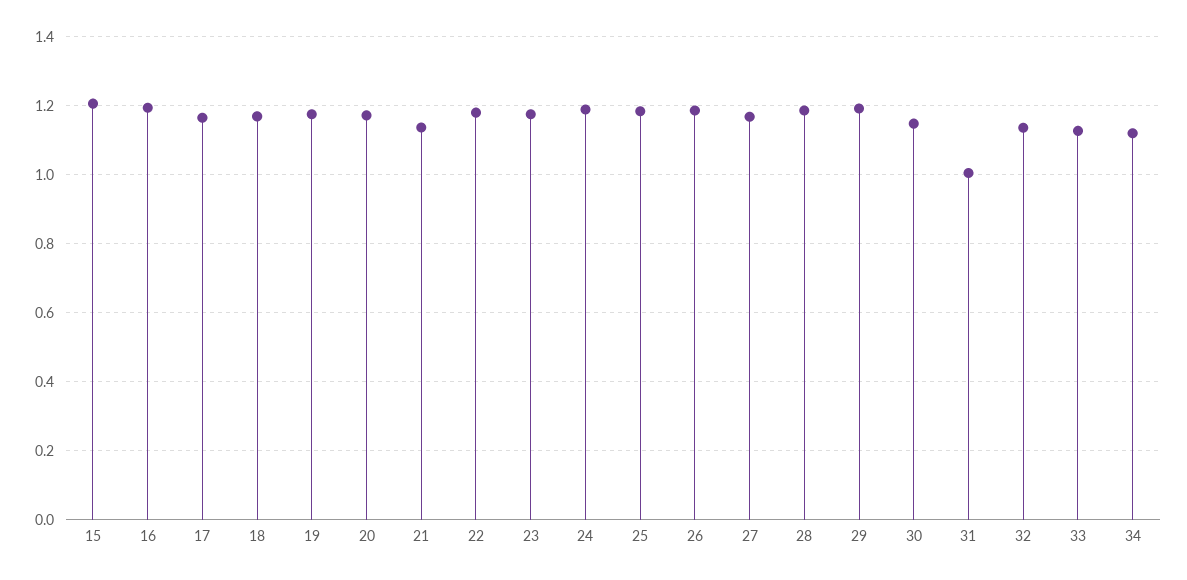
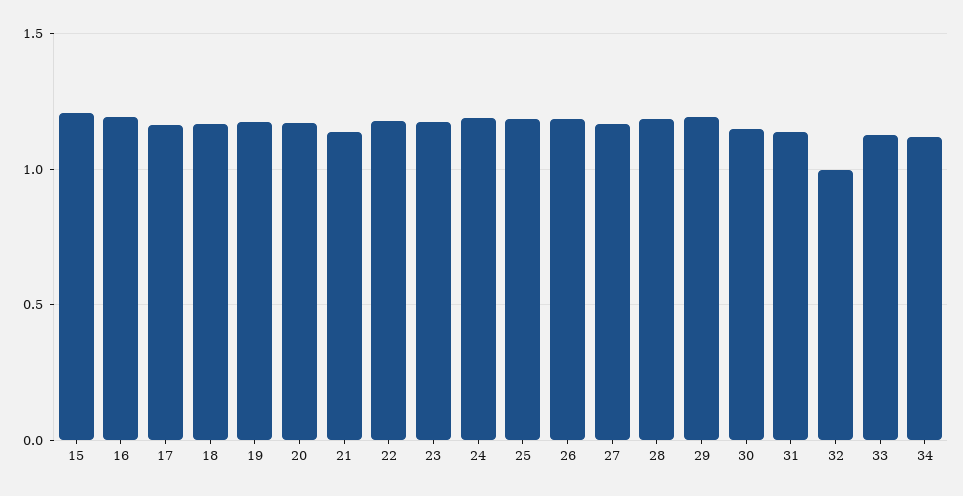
31: 1 -> 1.15
32: 1.14 -> 1

